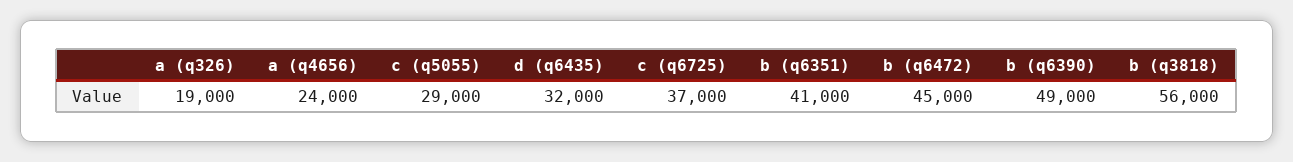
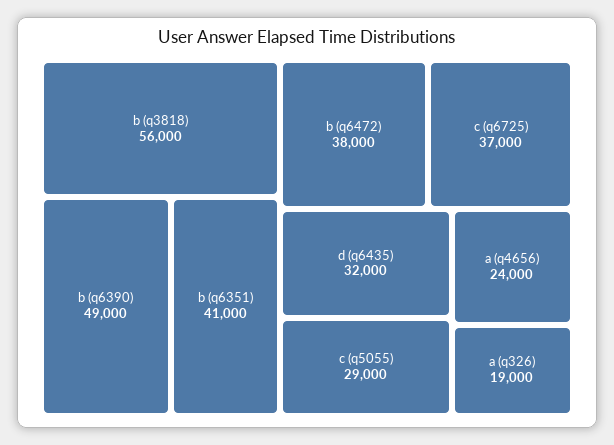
b (q6472): 45000 -> 38000

